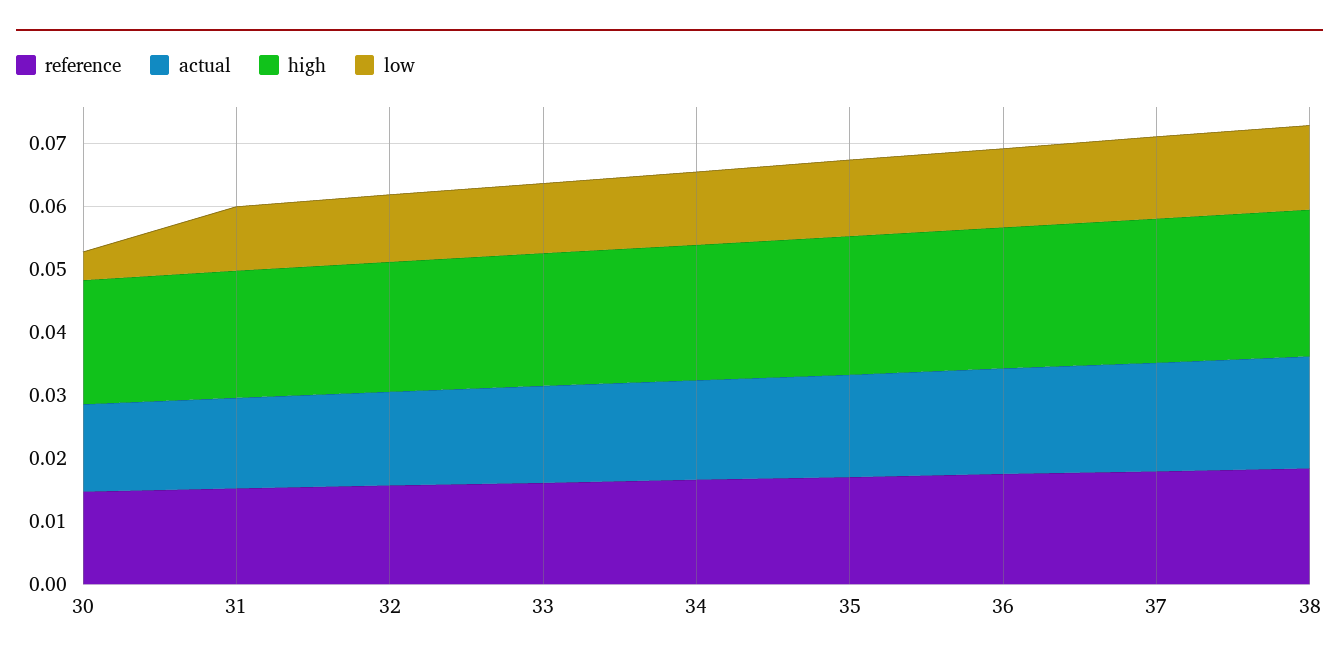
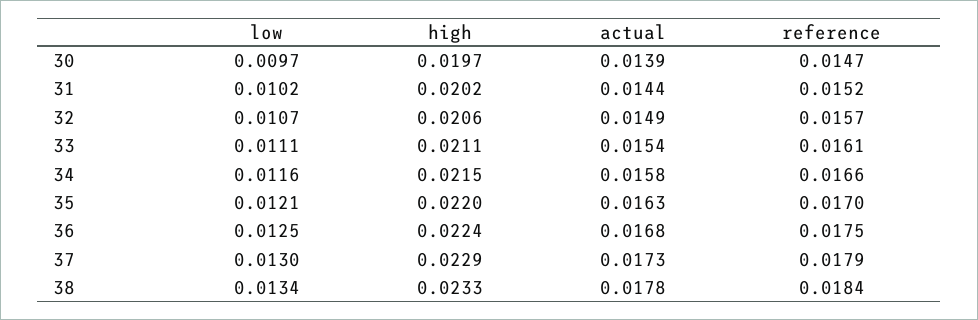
low, 30: 0.004 -> 0.0097

